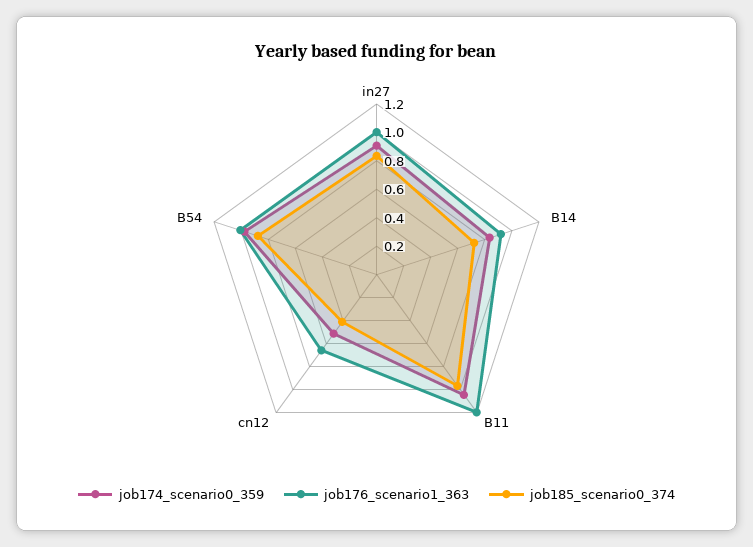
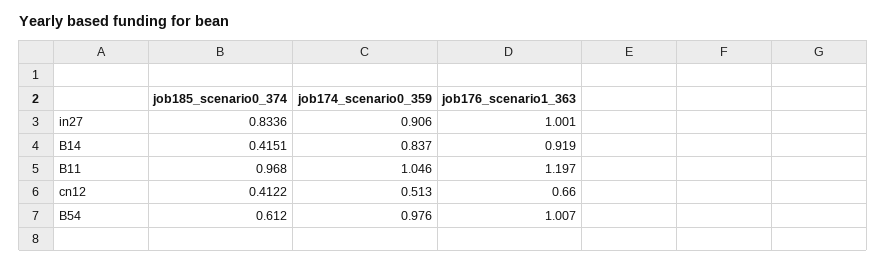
job185_scenario0_374, B14: 0.7 -> 0.4151
job185_scenario0_374, B54: 0.9 -> 0.612

